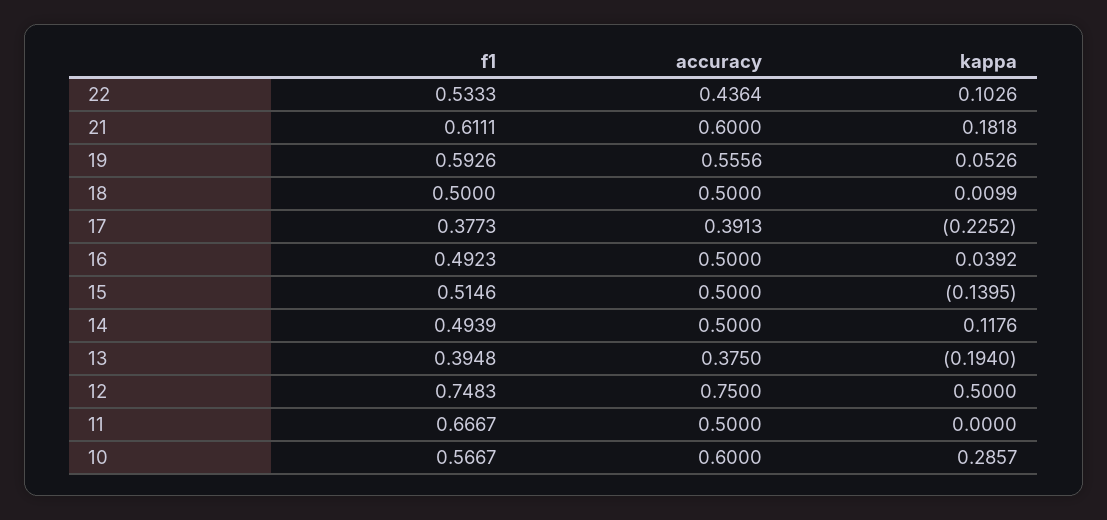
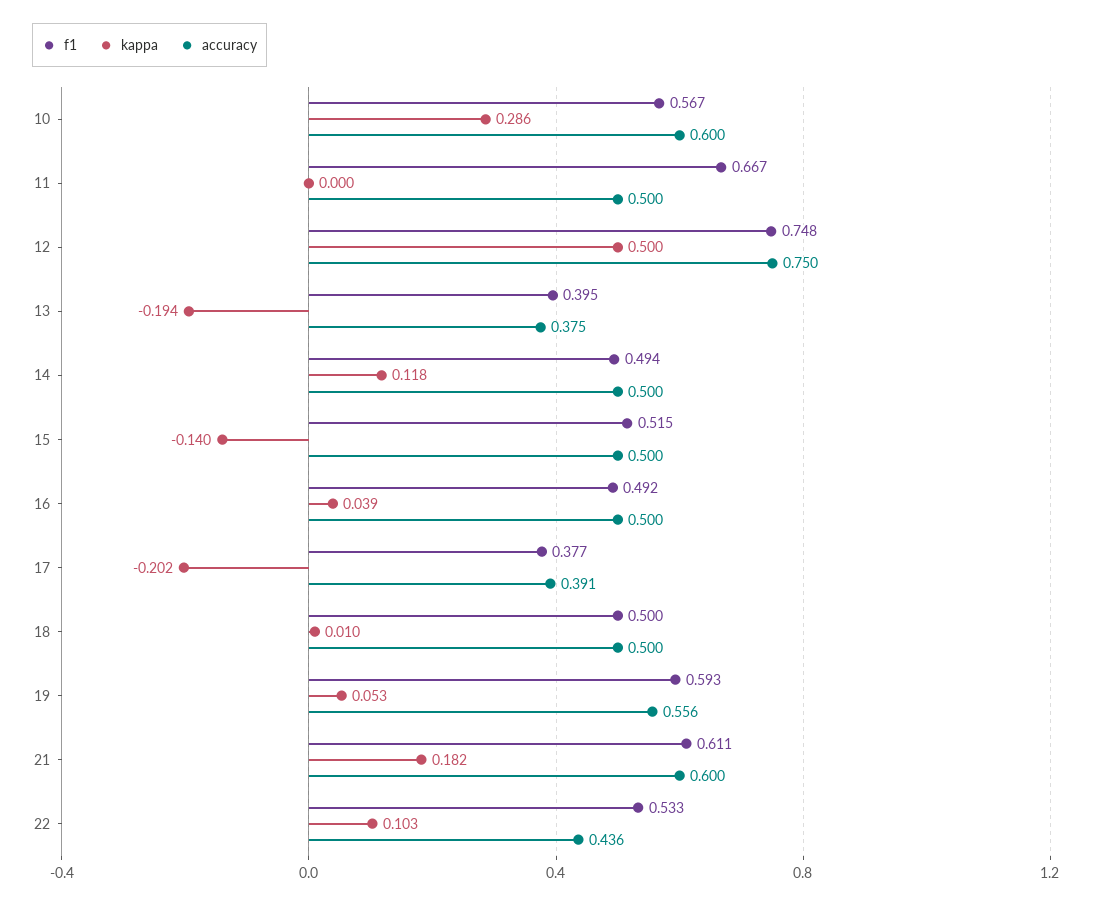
kappa, 17: -0.2252 -> -0.202

